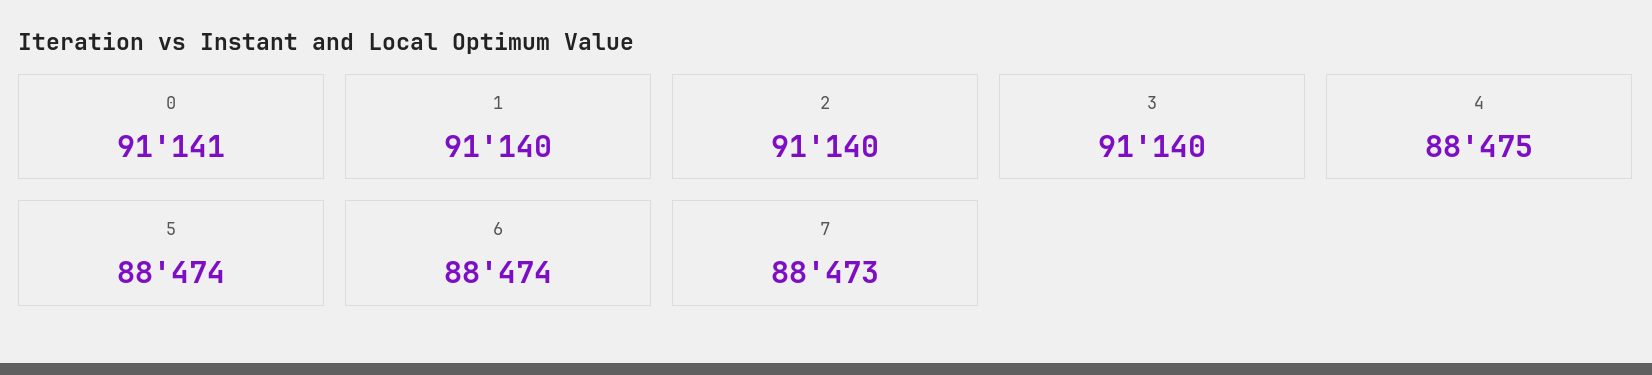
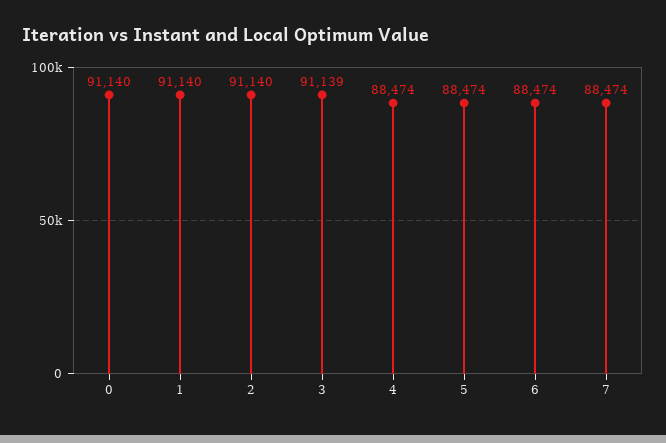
0: 91141 -> 91140
3: 91140 -> 91139
4: 88475 -> 88474
7: 88473 -> 88474

